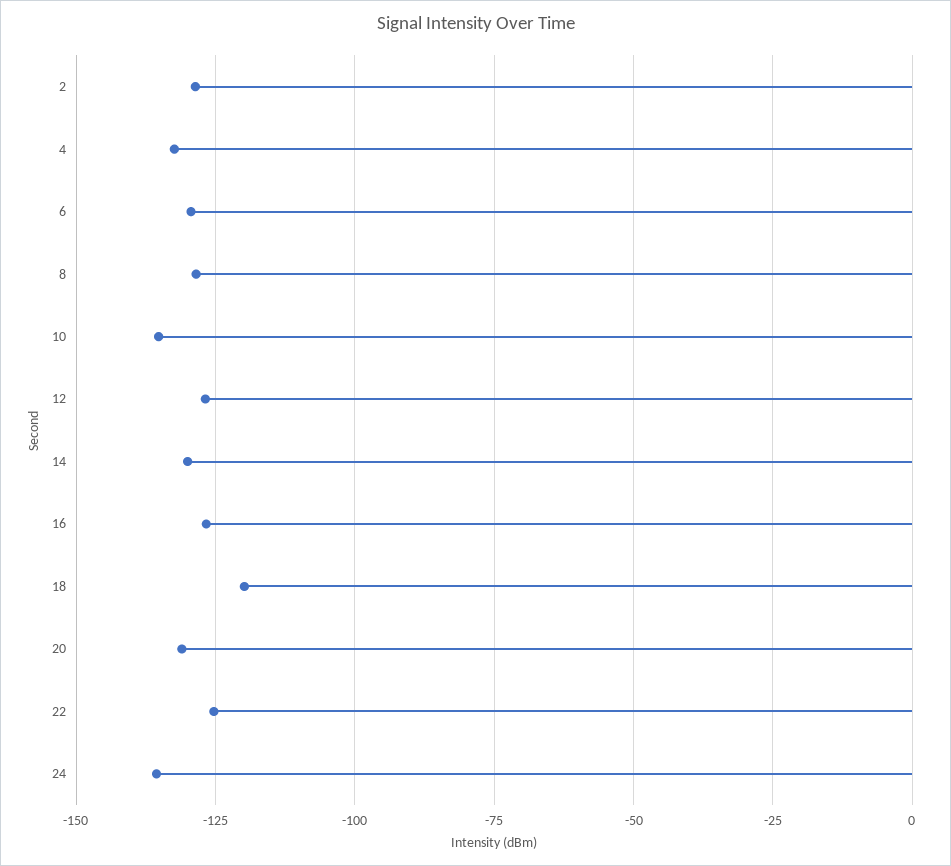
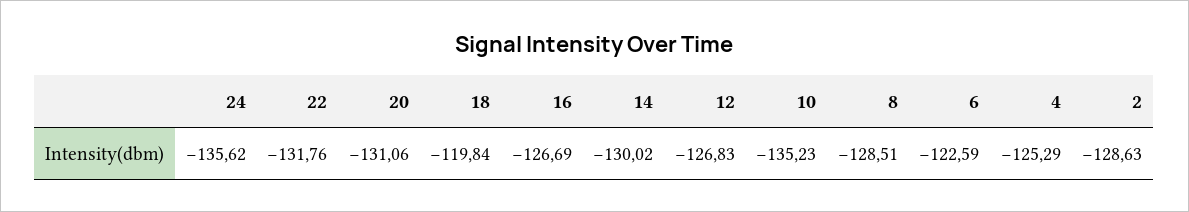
4: -132.5 -> -125.29
6: -130 -> -122.59
22: -125 -> -131.76

